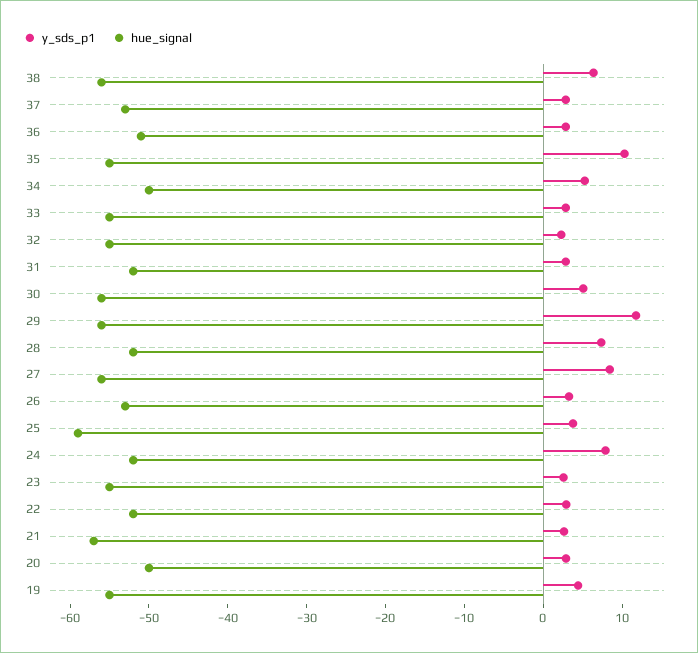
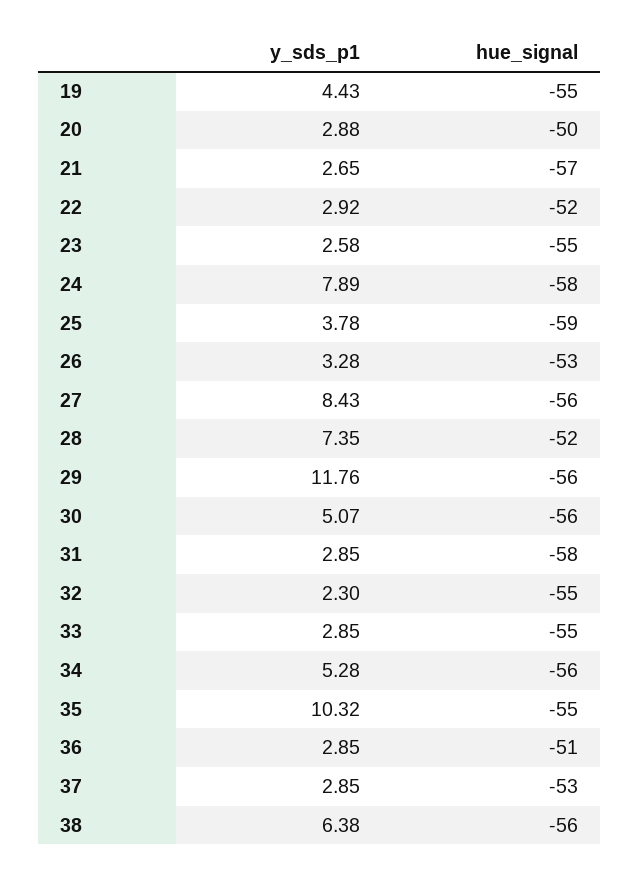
hue_signal, 34: -50 -> -56
hue_signal, 31: -52 -> -58
hue_signal, 24: -52 -> -58

